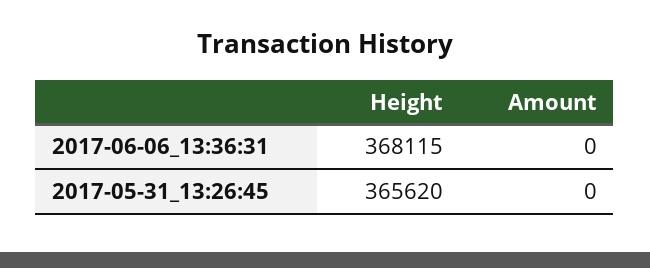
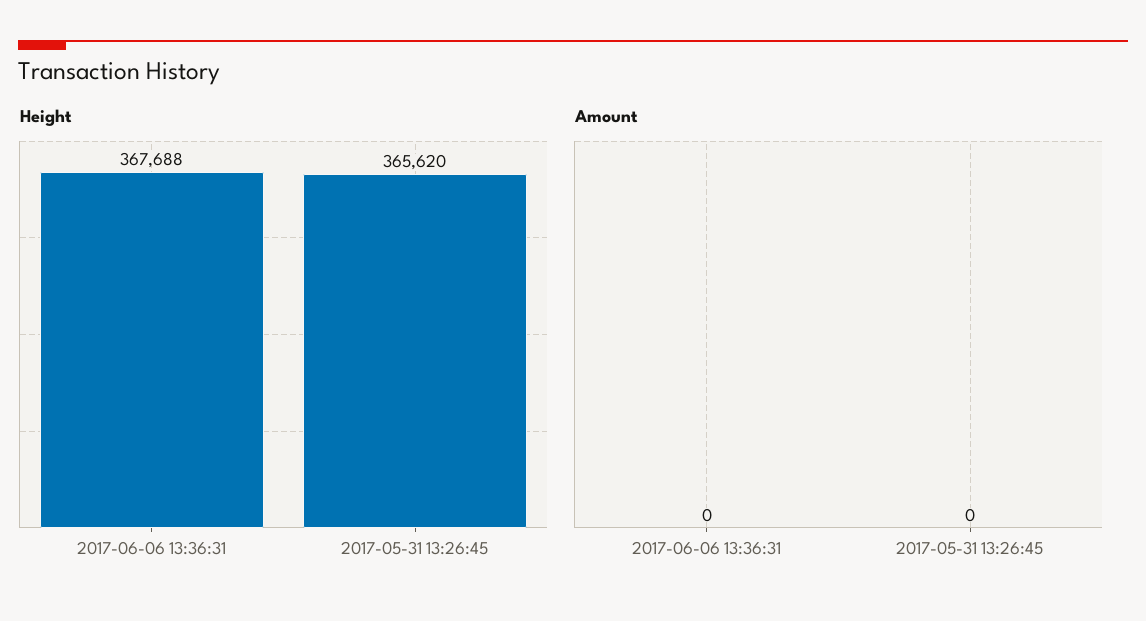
Height, 2017-06-06_13:36:31: 368115 -> 367688

